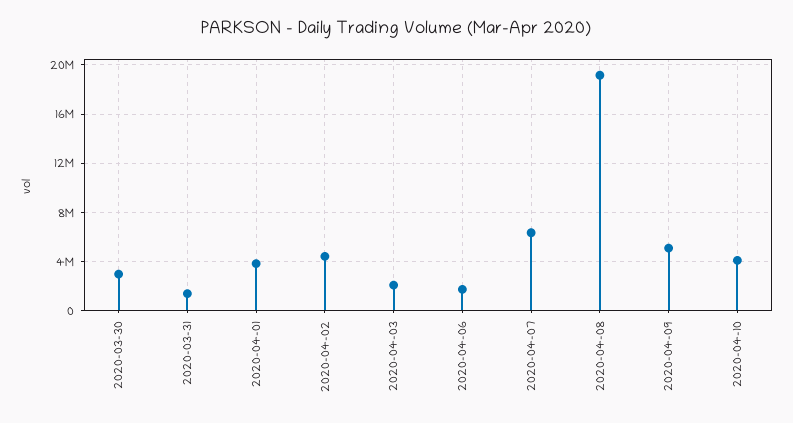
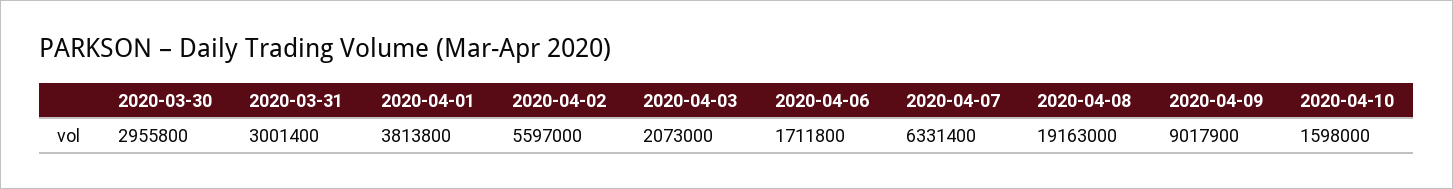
2020-03-31: 1500000 -> 3001400
2020-04-02: 4500000 -> 5597000
2020-04-09: 5000000 -> 9017900
2020-04-10: 4000000 -> 1598000

